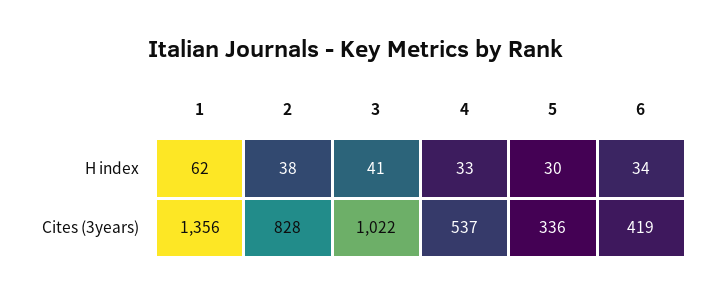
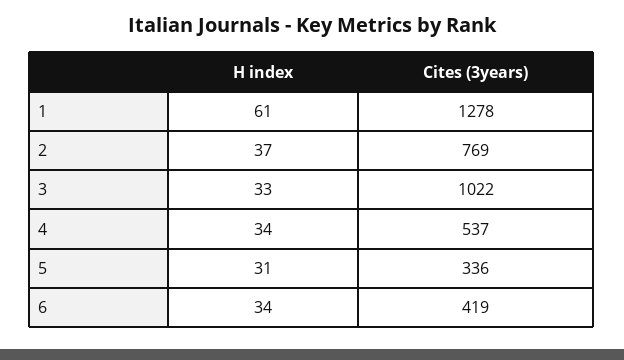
1, H index: 62 -> 61
2, H index: 38 -> 37
3, H index: 41 -> 33
4, H index: 33 -> 34
5, H index: 30 -> 31
1, Cites (3years): 1356 -> 1278
2, Cites (3years): 828 -> 769

